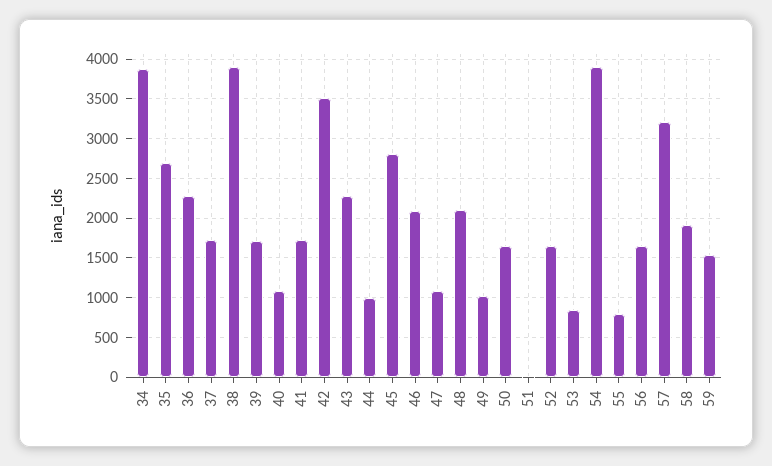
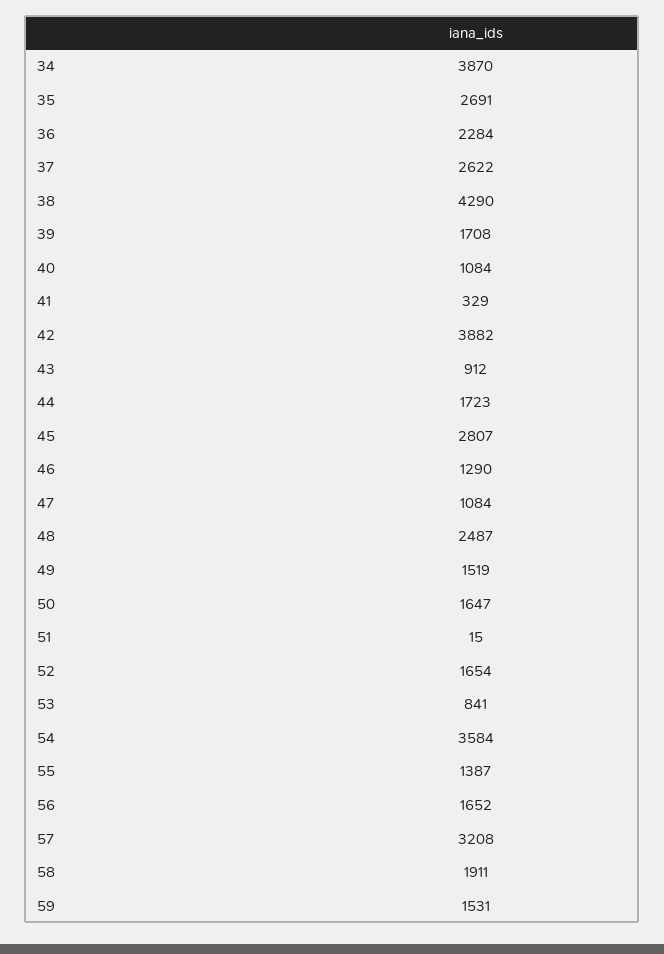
37: 1700 -> 2622
38: 3900 -> 4290
41: 1700 -> 329
42: 3500 -> 3882
43: 2300 -> 912
44: 1000 -> 1723
46: 2100 -> 1290
48: 2100 -> 2487
49: 1000 -> 1519
54: 3900 -> 3584
55: 800 -> 1387

